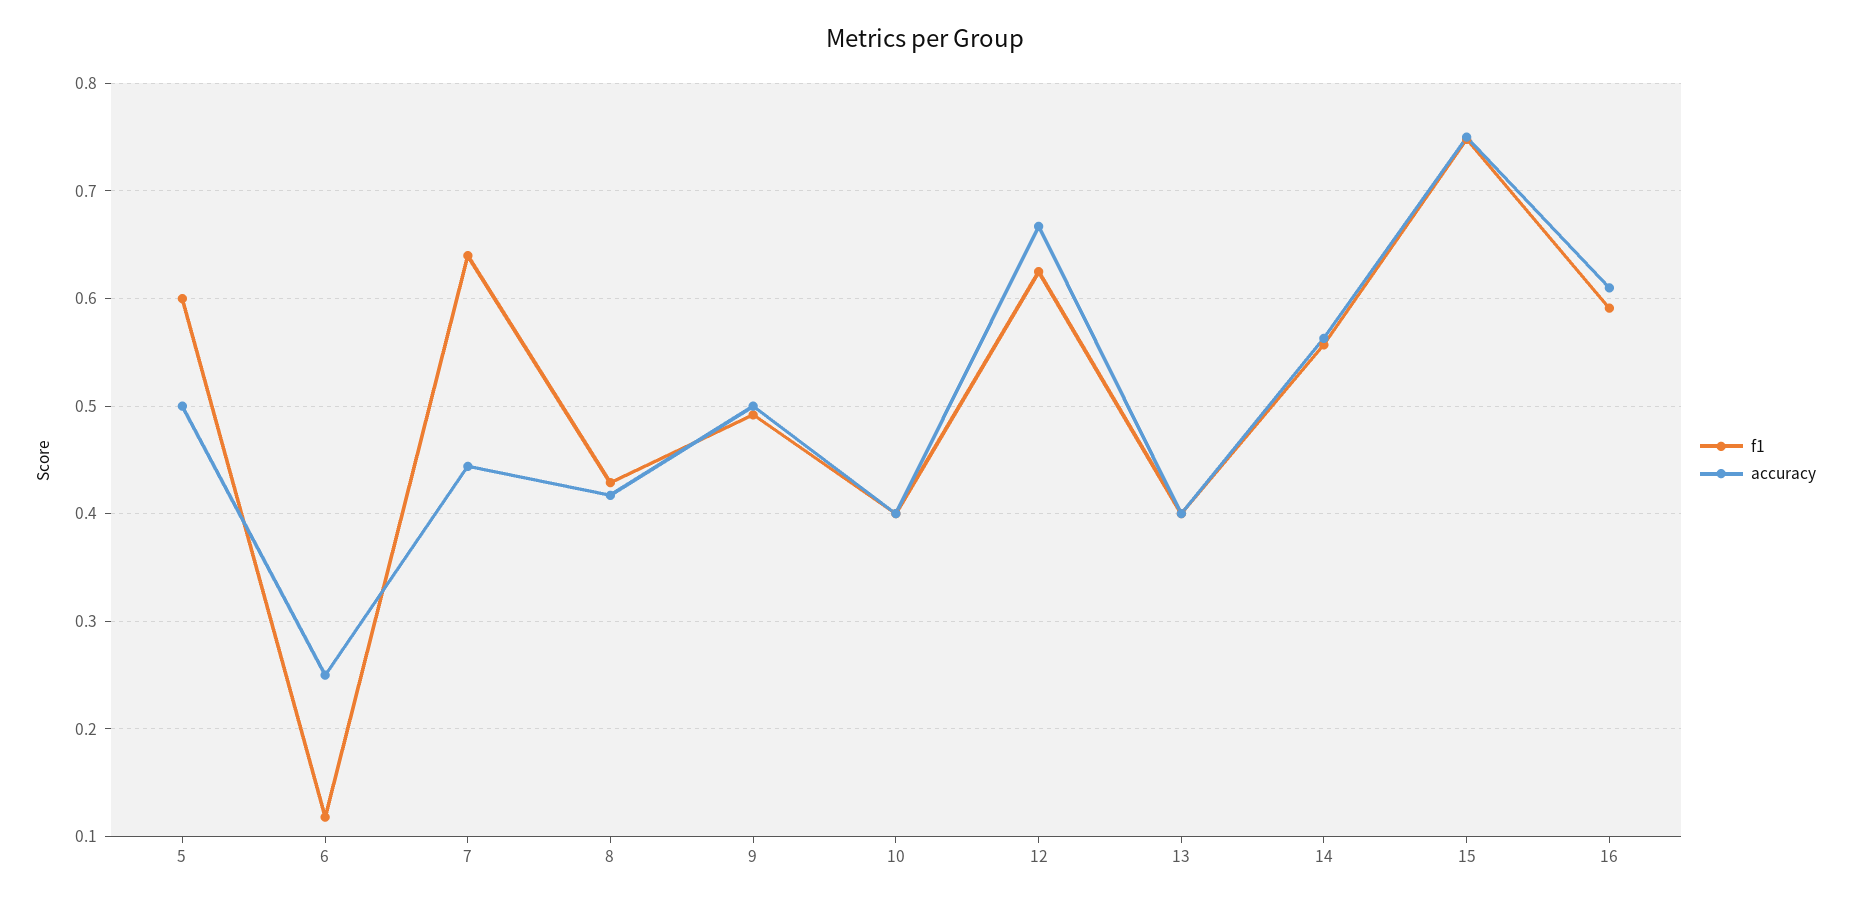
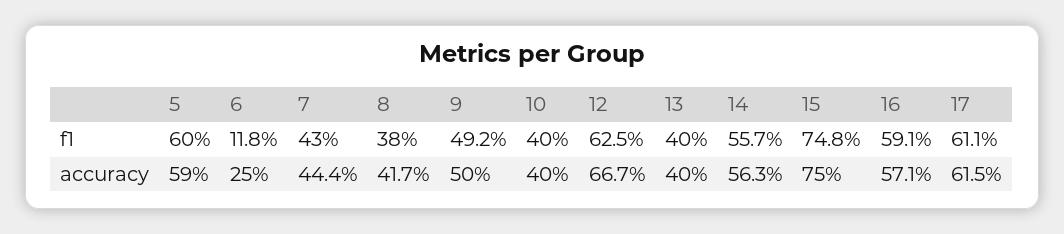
accuracy, 5: 0.5 -> 0.59
f1, 7: 0.64 -> 0.43
f1, 8: 0.43 -> 0.38
accuracy, 16: 0.61 -> 0.571
f1, 17: none -> 0.611
accuracy, 17: none -> 0.615

